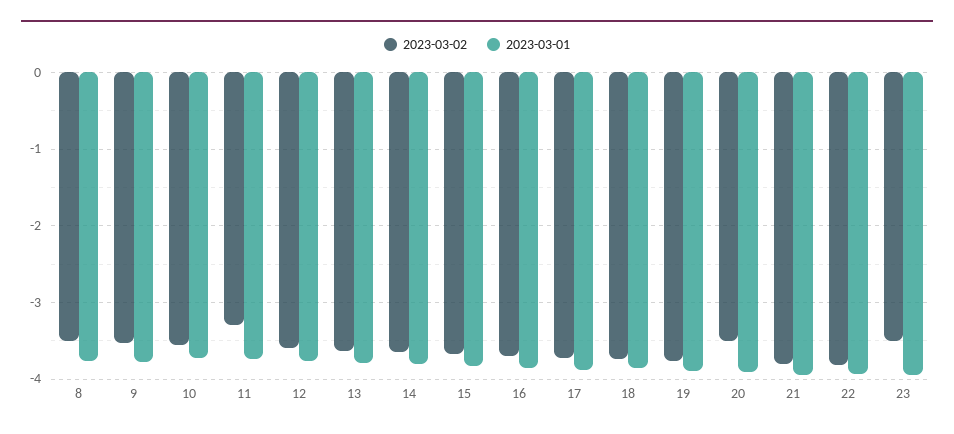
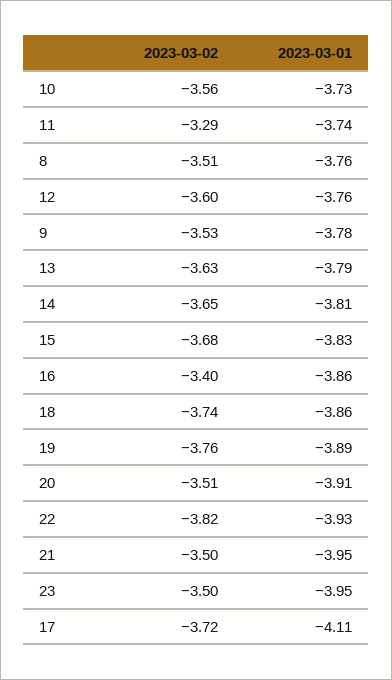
2023-03-02, 16: -3.7 -> -3.4
2023-03-01, 17: -3.9 -> -4.11
2023-03-02, 21: -3.8 -> -3.5

